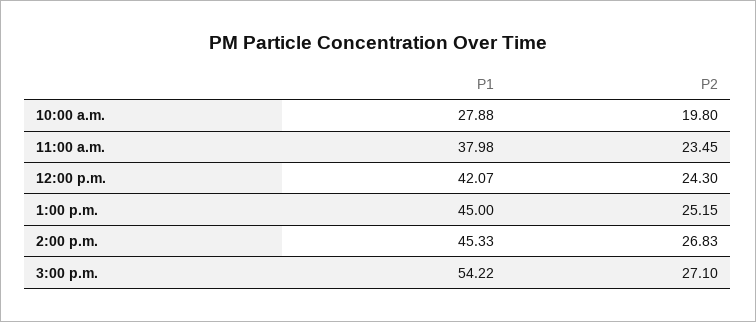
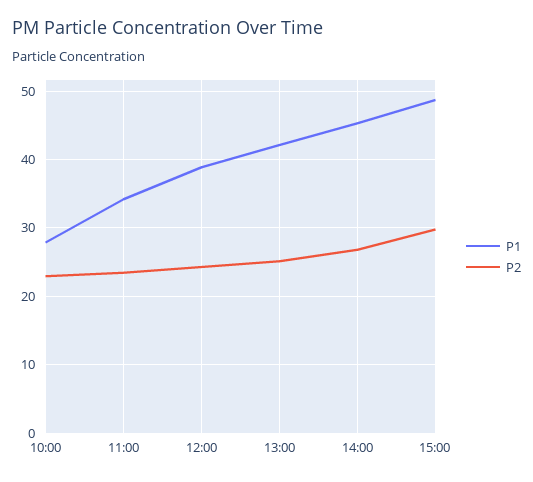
P2, 10:00 a.m.: 19.8 -> 23
P1, 11:00 a.m.: 37.98 -> 34
P1, 12:00 p.m.: 42.07 -> 39
P1, 1:00 p.m.: 45 -> 42
P1, 3:00 p.m.: 54.22 -> 49
P2, 3:00 p.m.: 27.1 -> 30

